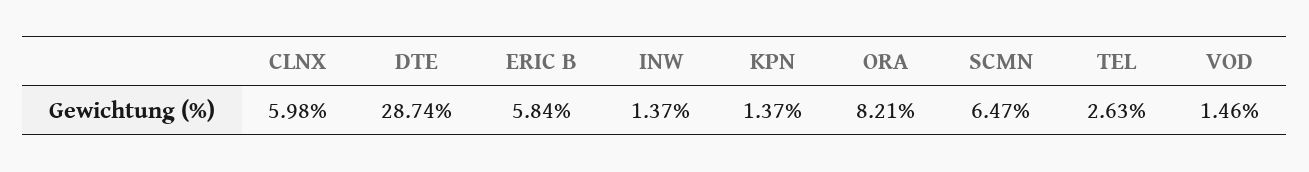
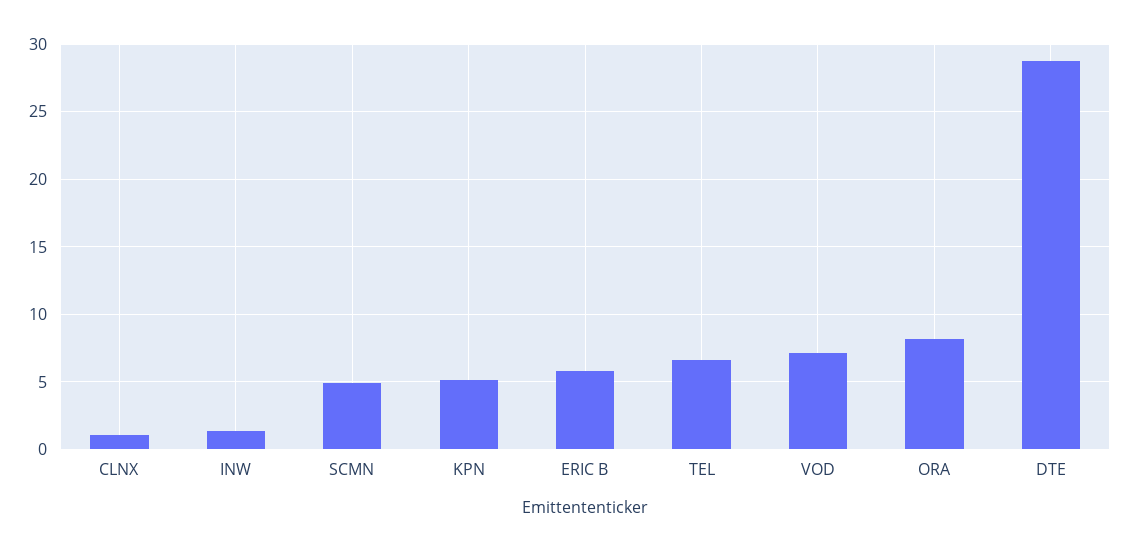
CLNX: 5.98 -> 1
KPN: 1.37 -> 5
SCMN: 6.47 -> 5
TEL: 2.63 -> 6.5
VOD: 1.46 -> 7

